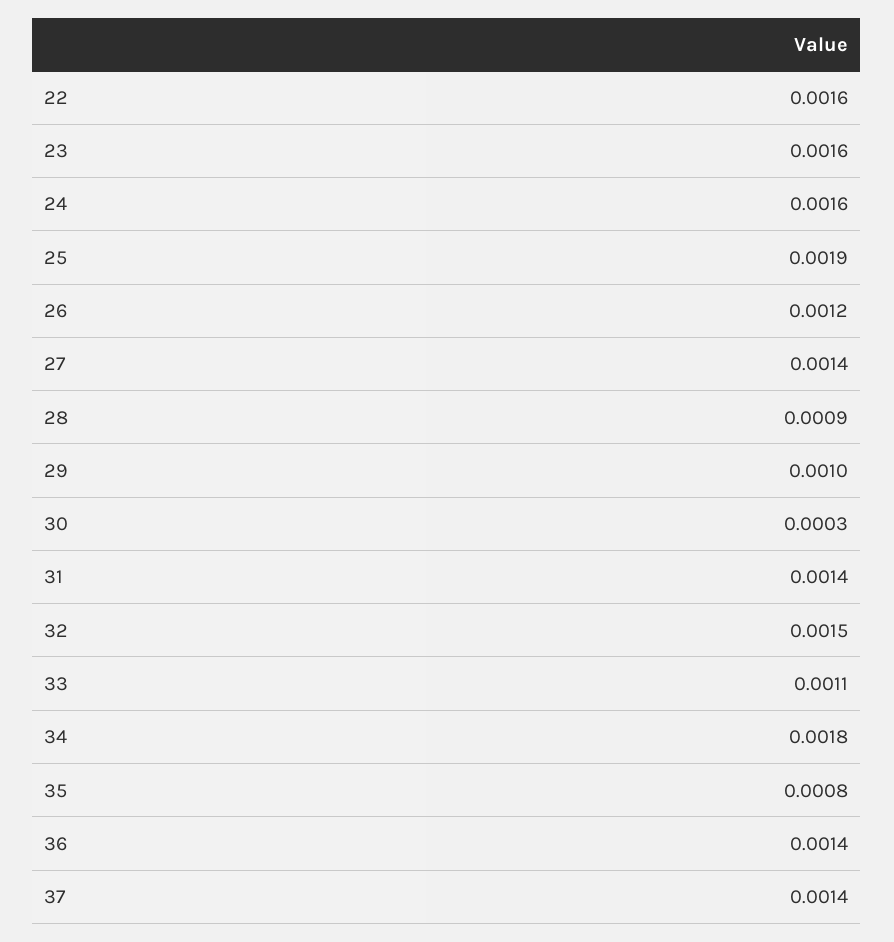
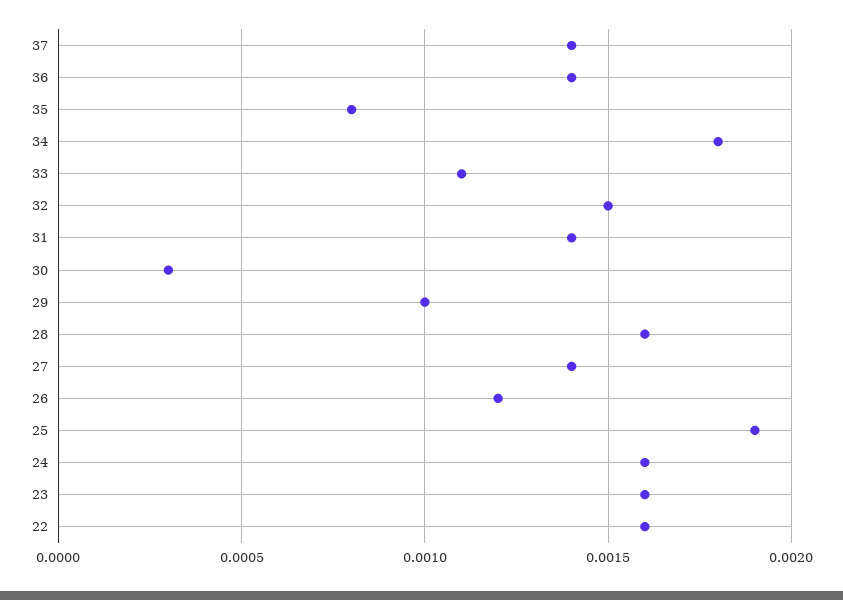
28: 0.0009 -> 0.0016

